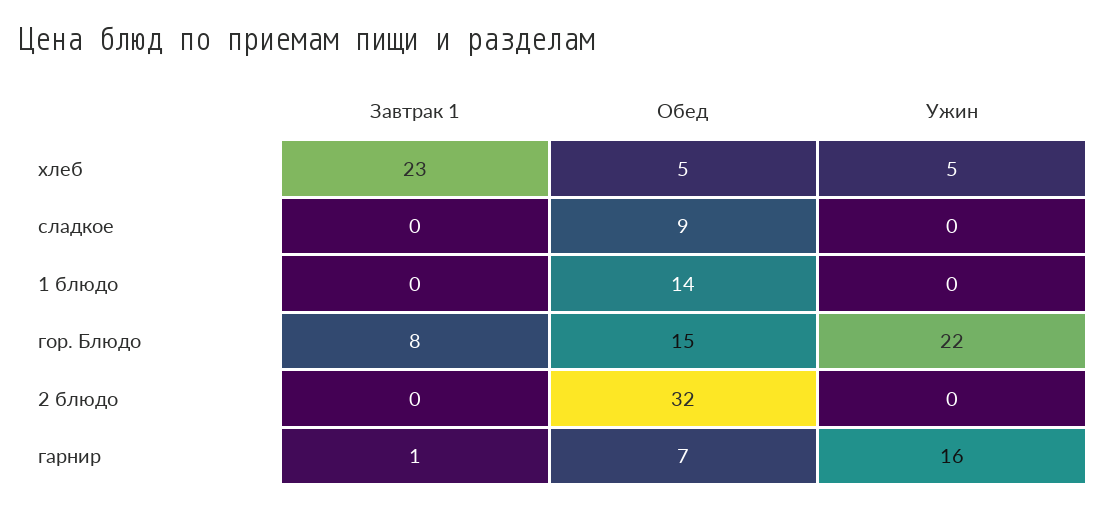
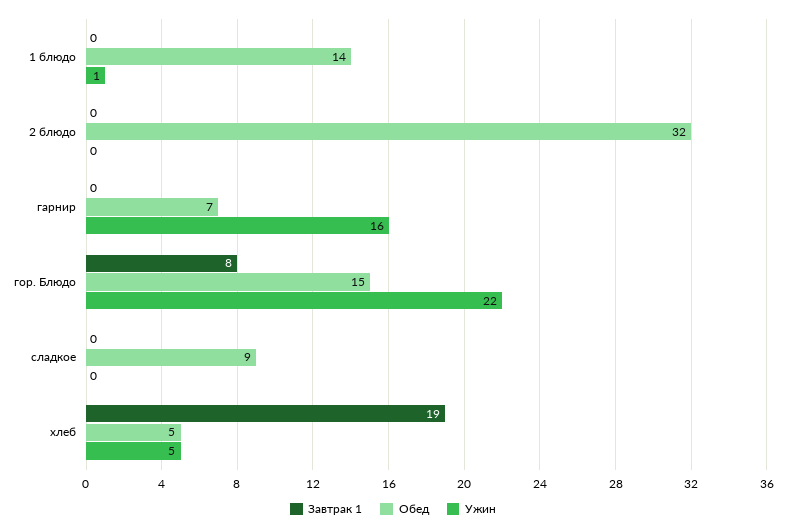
Завтрак 1, хлеб: 23 -> 19
Ужин, 1 блюдо: 0 -> 1
Завтрак 1, гарнир: 1 -> 0

